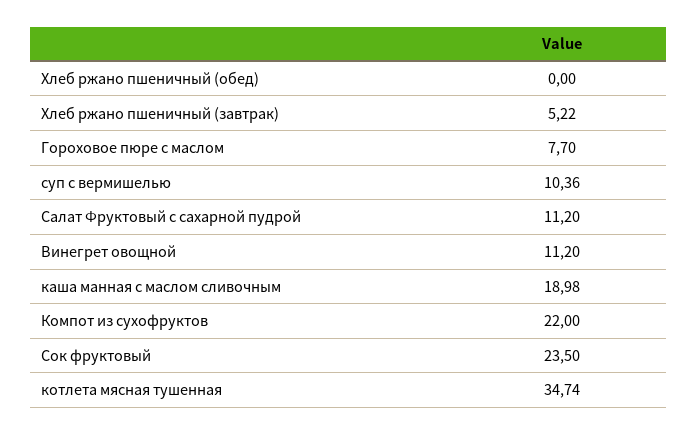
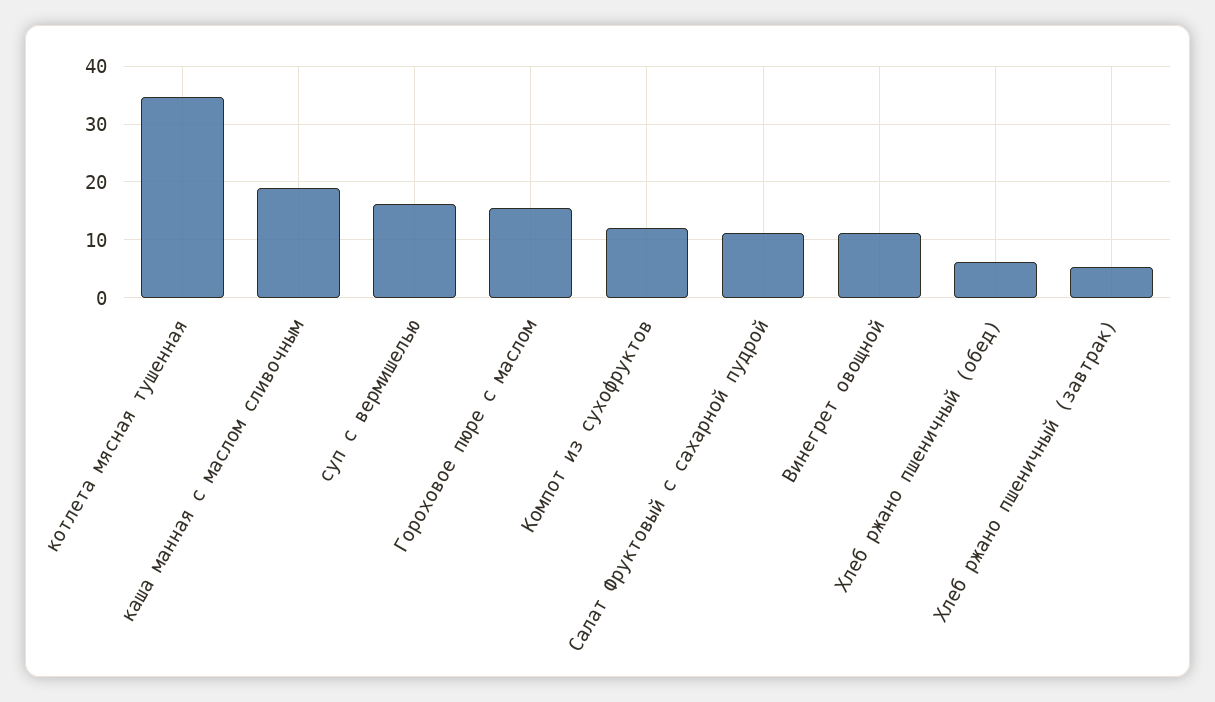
Хлеб ржано пшеничный (обед): 0 -> 6
Гороховое пюре с маслом: 7.7 -> 16
суп с вермишелью: 10.36 -> 16
Компот из сухофруктов: 22 -> 12
Сок фруктовый: 23.5 -> none

